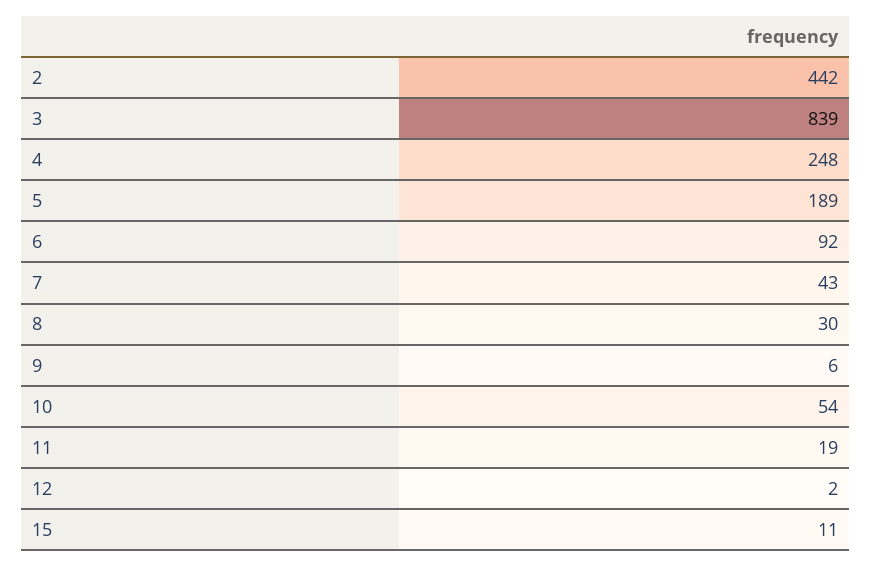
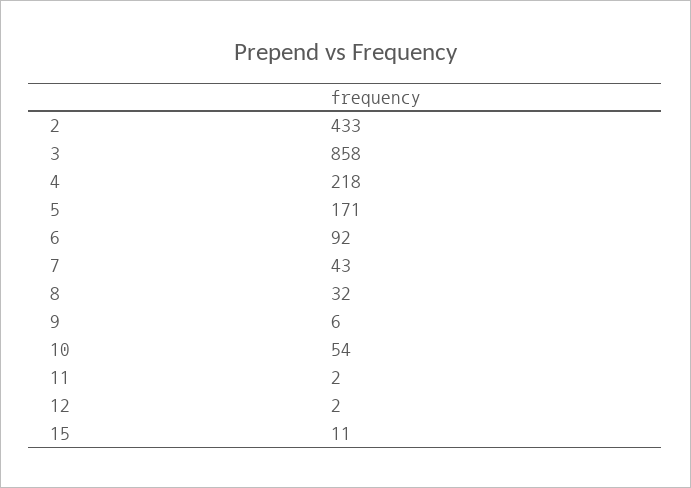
2: 442 -> 433
3: 839 -> 858
4: 248 -> 218
5: 189 -> 171
8: 30 -> 32
11: 19 -> 2

